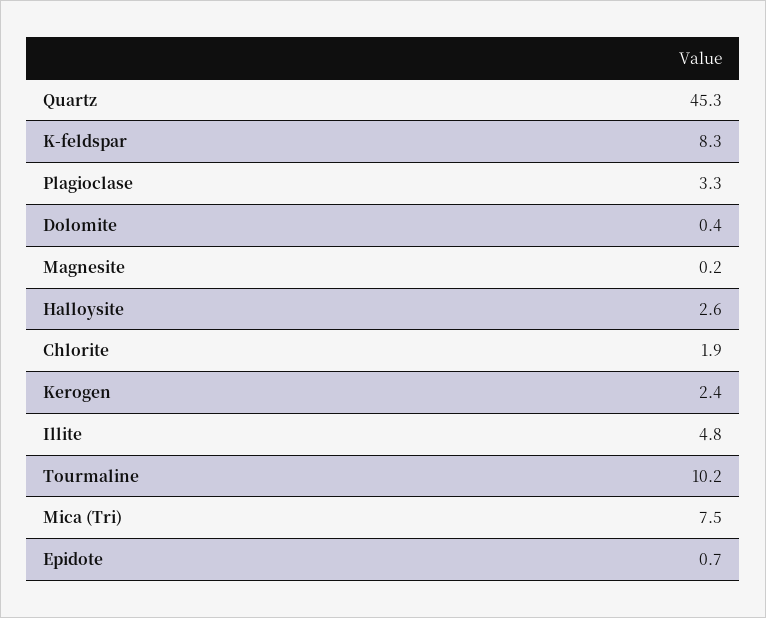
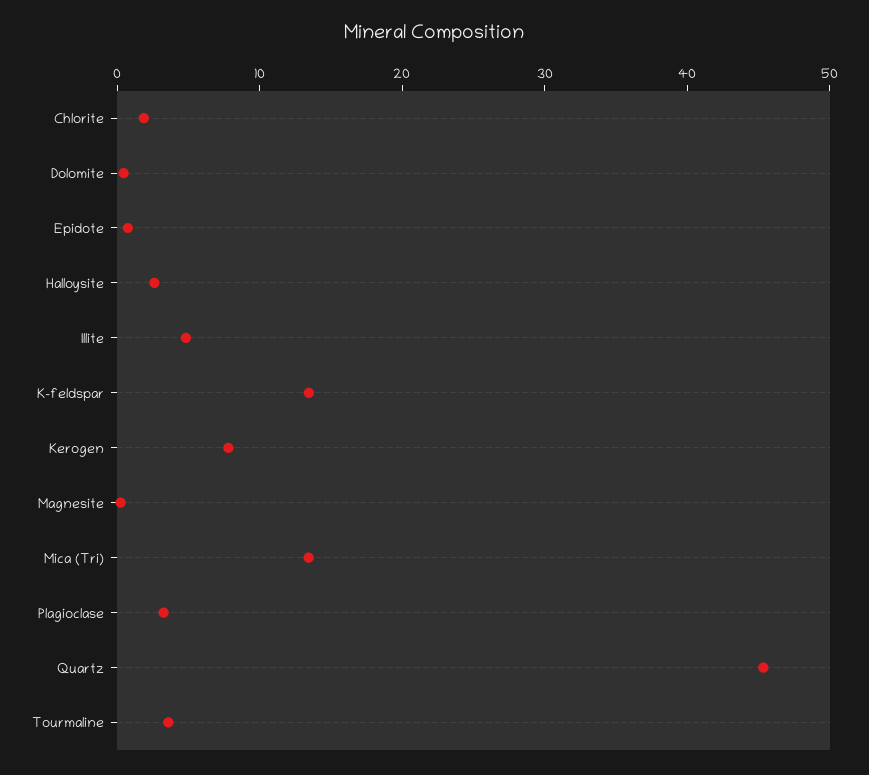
K-feldspar: 8.3 -> 14
Kerogen: 2.4 -> 8
Tourmaline: 10.2 -> 4
Mica (Tri): 7.5 -> 14

